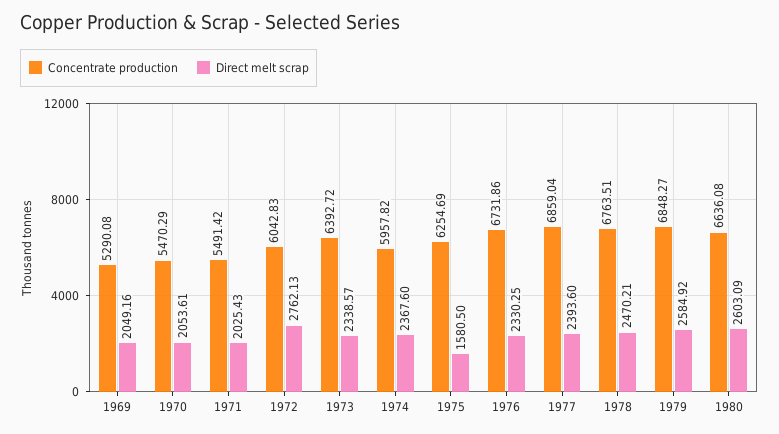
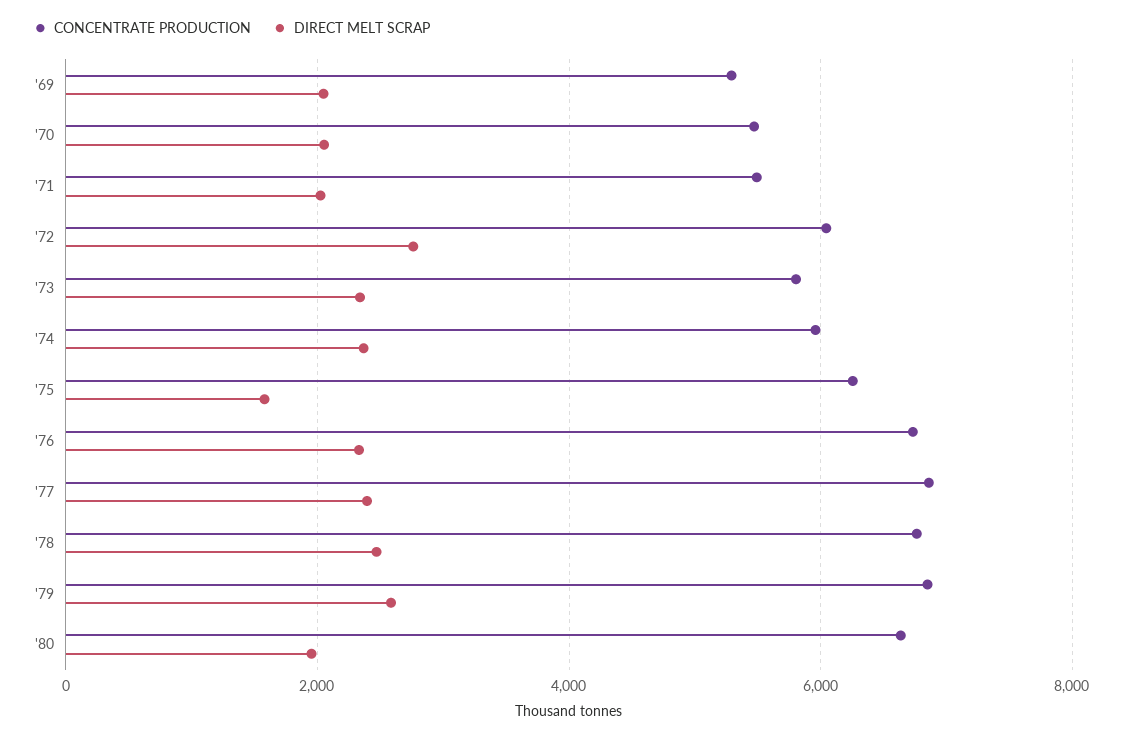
Concentrate production, 1973: 6392.72 -> 5800
Direct melt scrap, 1980: 2603.09 -> 2000

